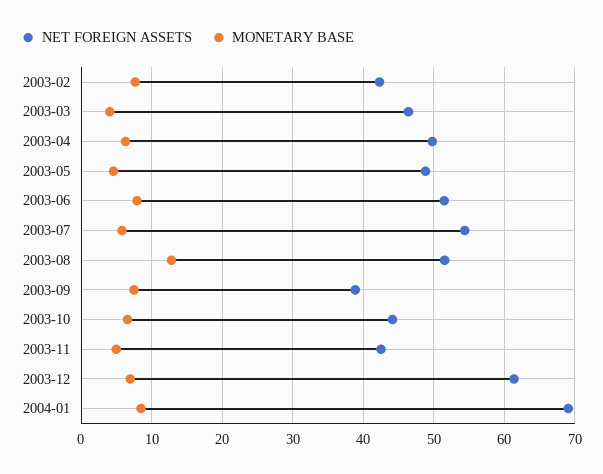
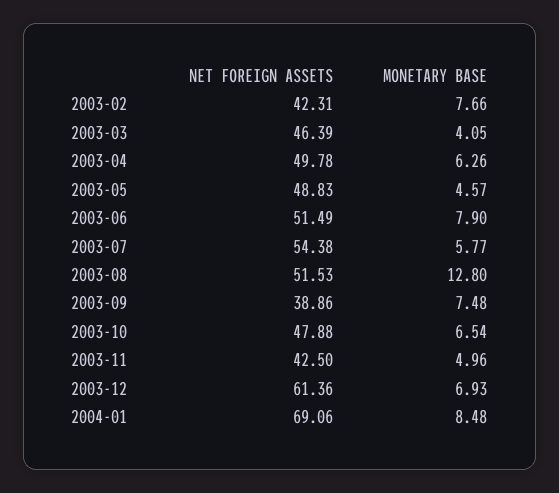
NET FOREIGN ASSETS, 2003-10: 44 -> 47.88

